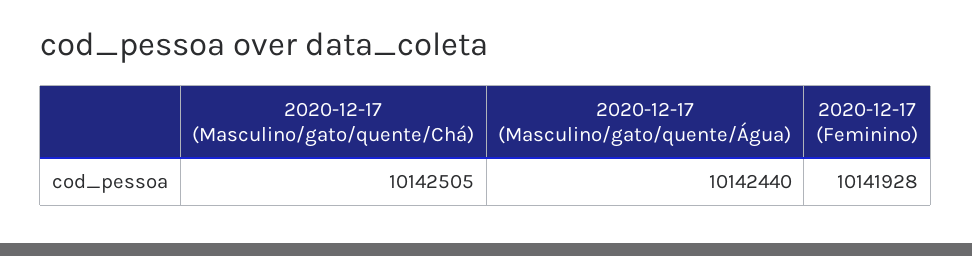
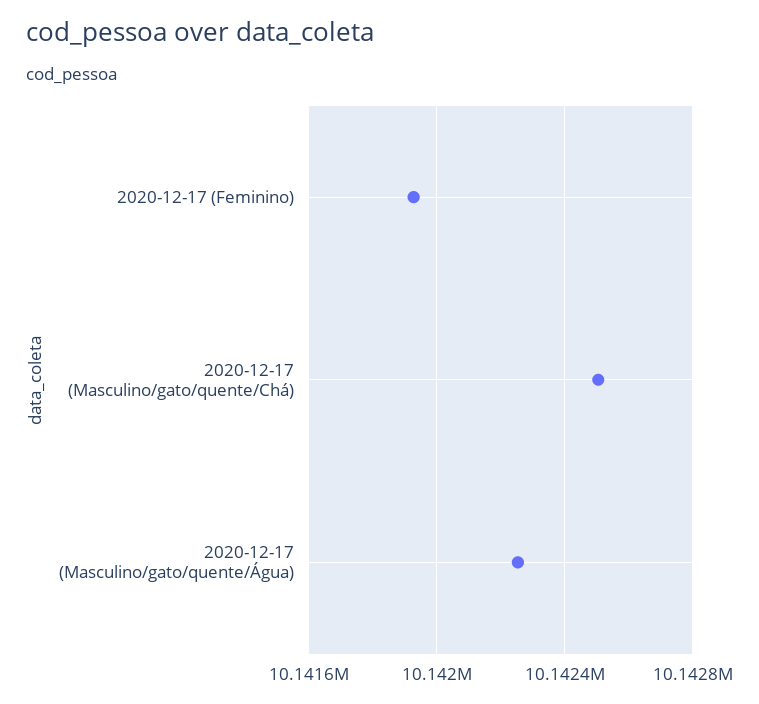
2020-12-17 (Masculino/gato/quente/Água): 10142440 -> 10142250

